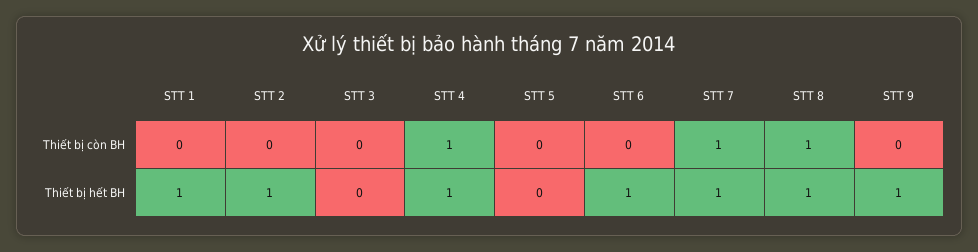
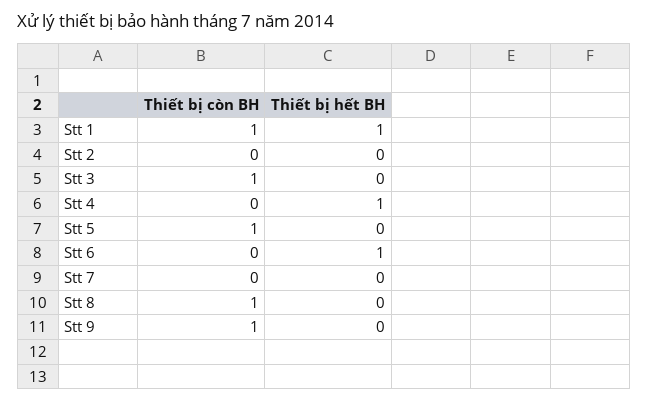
STT 1, Thiết bị còn BH: 0 -> 1
STT 3, Thiết bị còn BH: 0 -> 1
STT 4, Thiết bị còn BH: 1 -> 0
STT 5, Thiết bị còn BH: 0 -> 1
STT 7, Thiết bị còn BH: 1 -> 0
STT 9, Thiết bị còn BH: 0 -> 1
STT 2, Thiết bị hết BH: 1 -> 0
STT 7, Thiết bị hết BH: 1 -> 0
STT 8, Thiết bị hết BH: 1 -> 0
STT 9, Thiết bị hết BH: 1 -> 0

